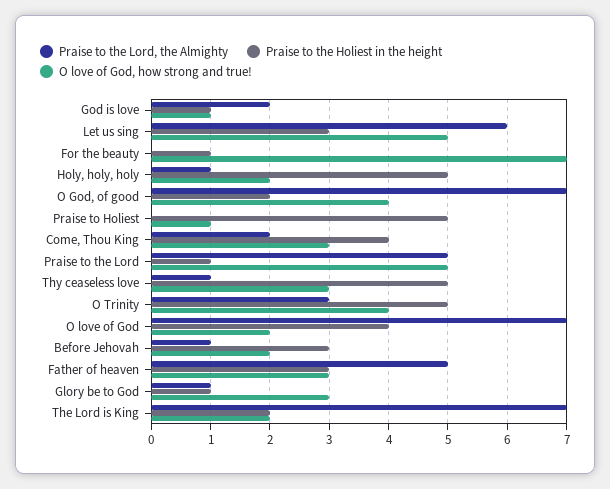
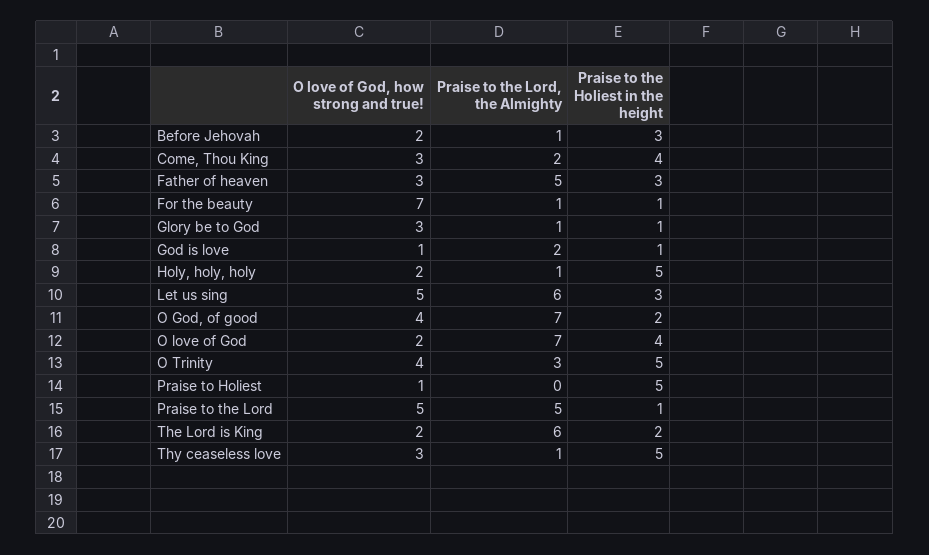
Praise to the Lord, the Almighty, For the beauty: 0 -> 1
Praise to the Lord, the Almighty, The Lord is King: 7 -> 6

